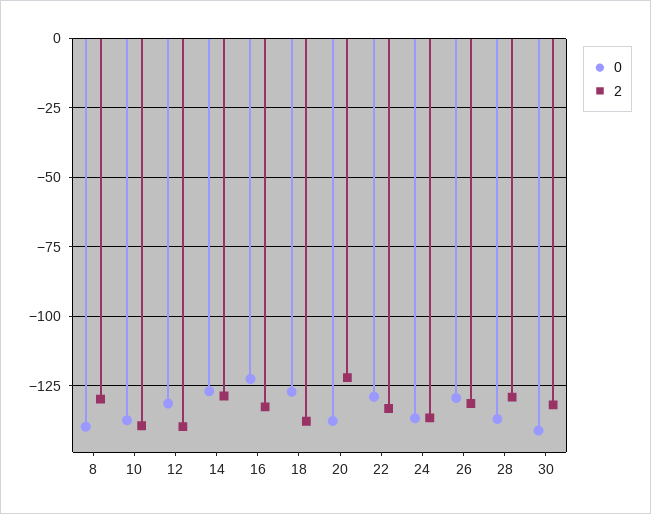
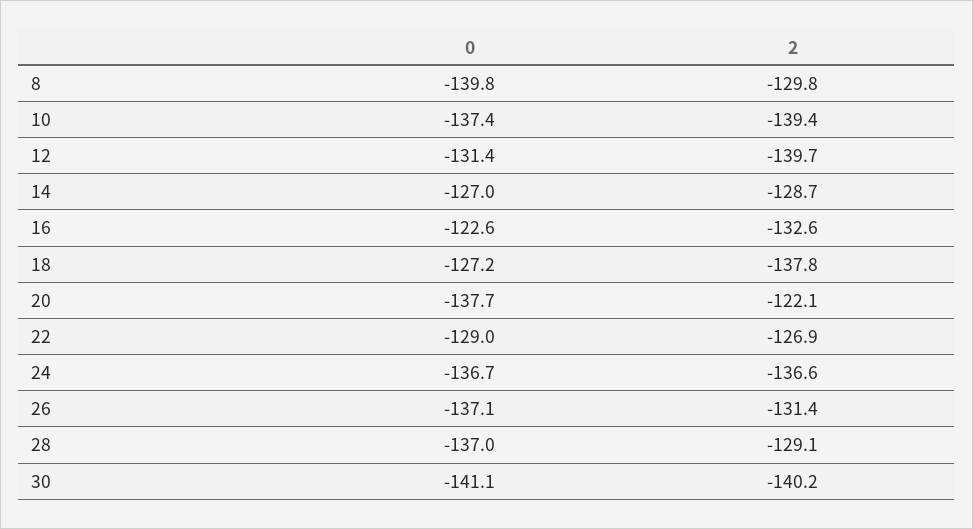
2, 22: -132.5 -> -126.9
0, 26: -130 -> -137.1
2, 30: -132.5 -> -140.2

